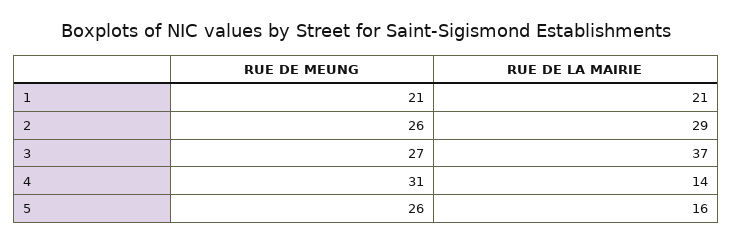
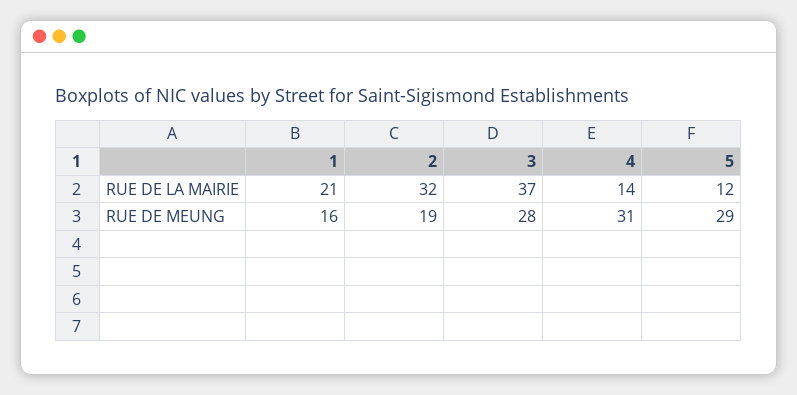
RUE DE MEUNG, 1: 21 -> 16
RUE DE MEUNG, 2: 26 -> 19
RUE DE LA MAIRIE, 2: 29 -> 32
RUE DE MEUNG, 3: 27 -> 28
RUE DE MEUNG, 5: 26 -> 29
RUE DE LA MAIRIE, 5: 16 -> 12

